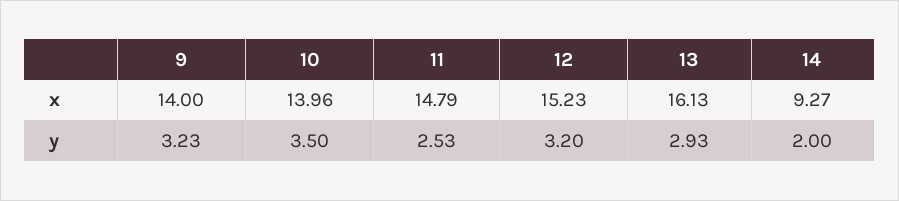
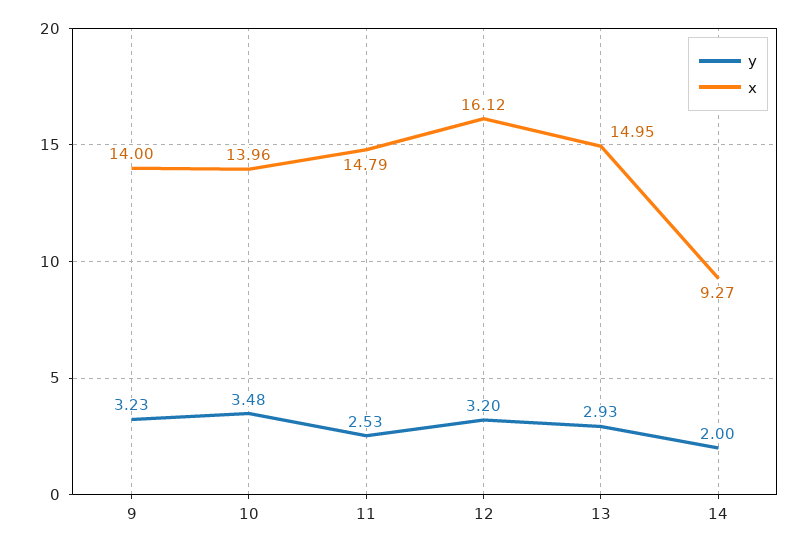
x, 12: 15.23 -> 16.12
x, 13: 16.13 -> 14.95
y, 10: 3.5 -> 3.48

